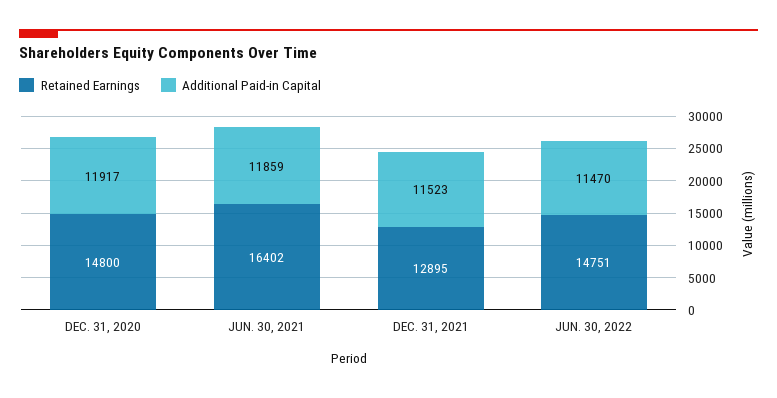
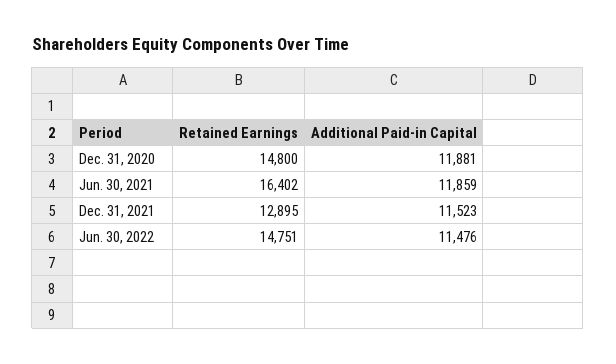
Additional Paid-in Capital, DEC. 31, 2020: 11917 -> 11881
Additional Paid-in Capital, JUN. 30, 2022: 11470 -> 11476

